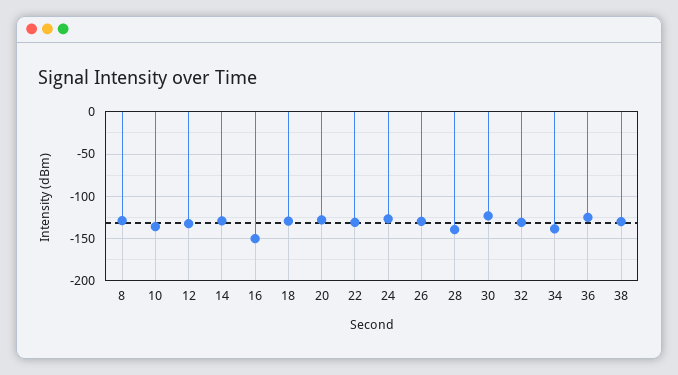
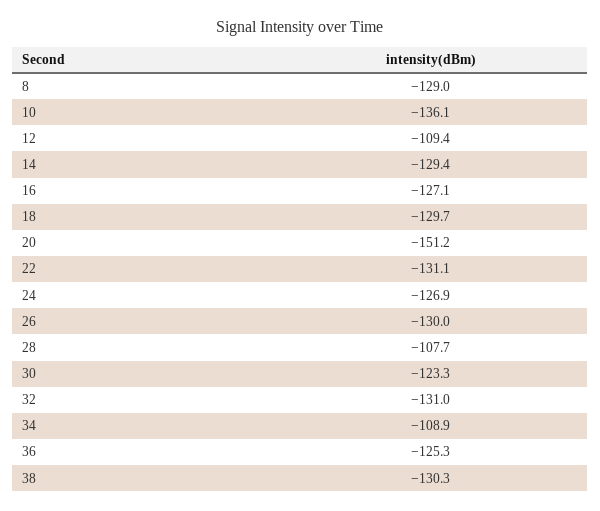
12: -130 -> -109.4
16: -150 -> -127.1
20: -130 -> -151.2
28: -140 -> -107.7
34: -140 -> -108.9

